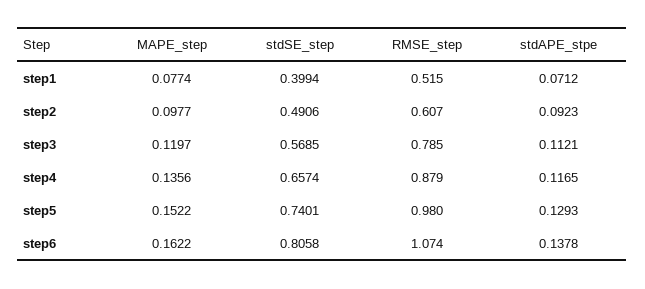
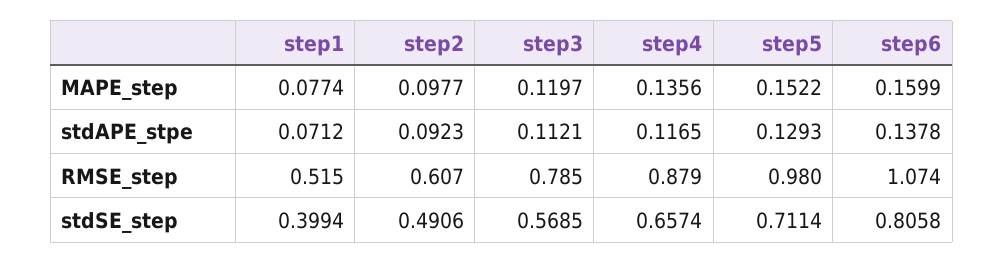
stdSE_step, step5: 0.7401 -> 0.7114
MAPE_step, step6: 0.1622 -> 0.1599

